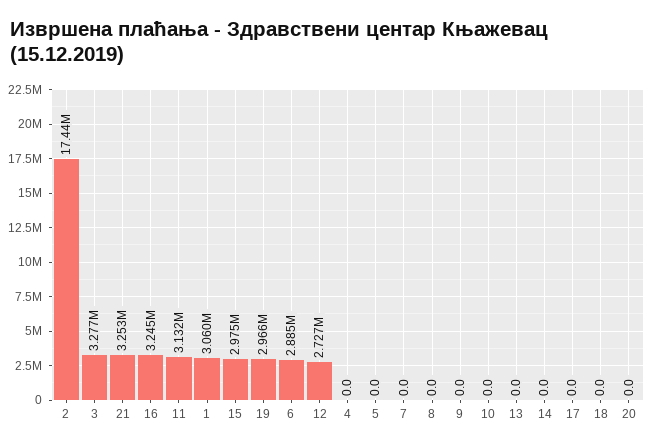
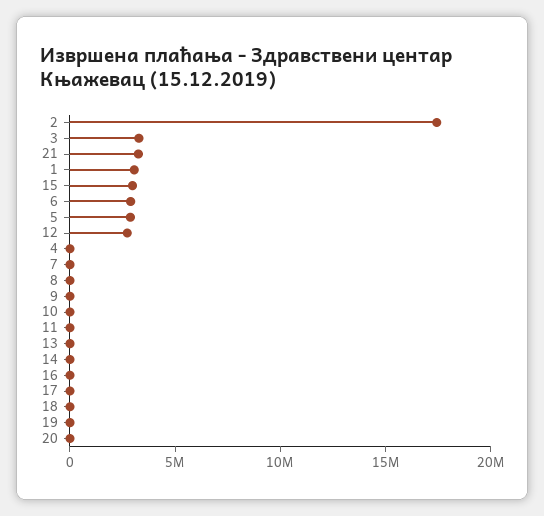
16: 3245000 -> 0
11: 3132000 -> 0
19: 2966000 -> 0
5: 0 -> 3000000

